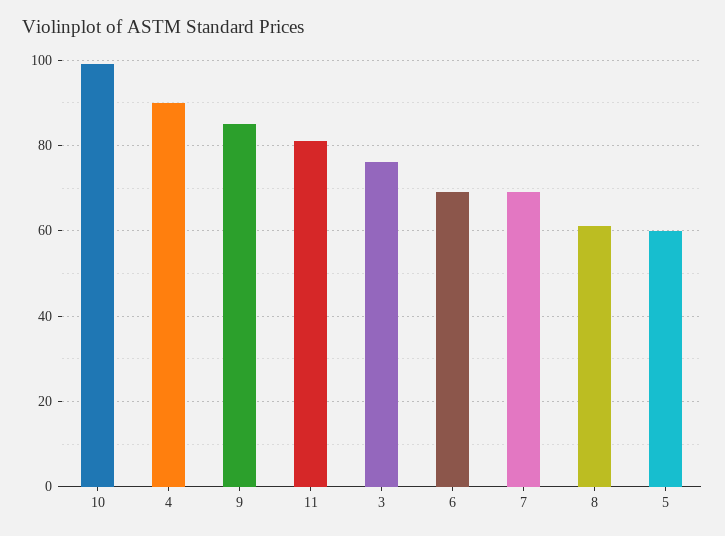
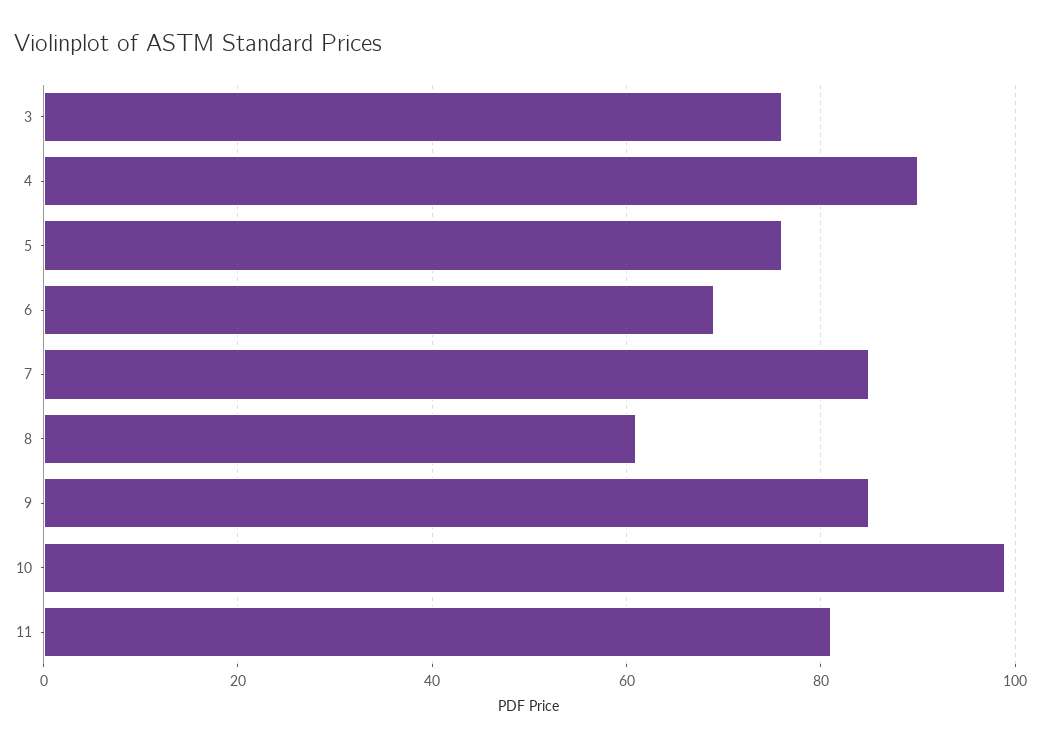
7: 70 -> 85
5: 60 -> 75

